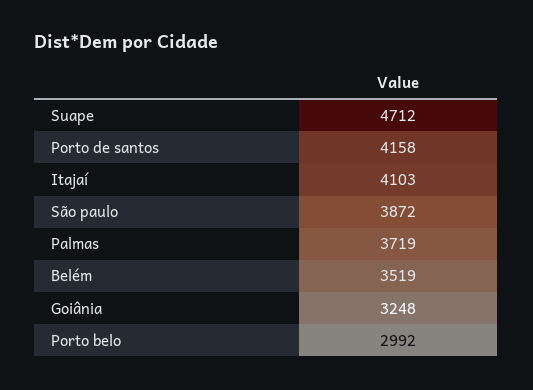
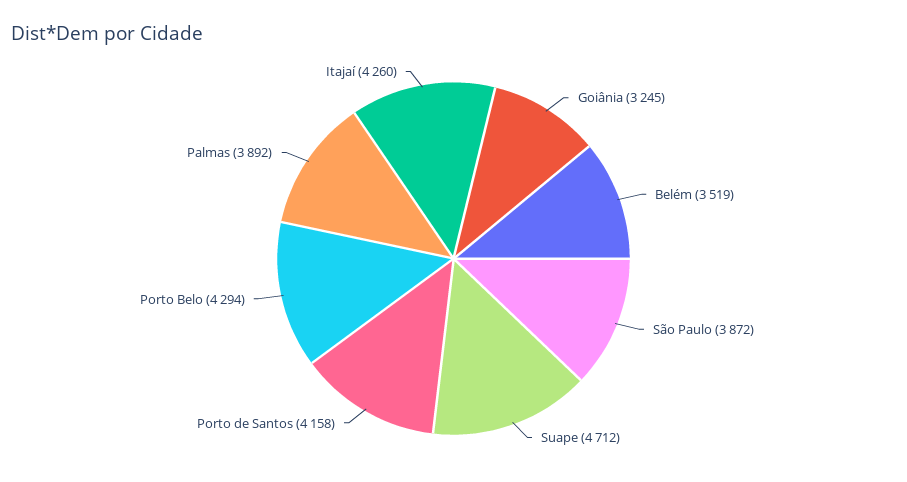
Itajaí: 4103 -> 4260
Palmas: 3719 -> 3892
Goiânia: 3248 -> 3245
Porto belo: 2992 -> 4294

